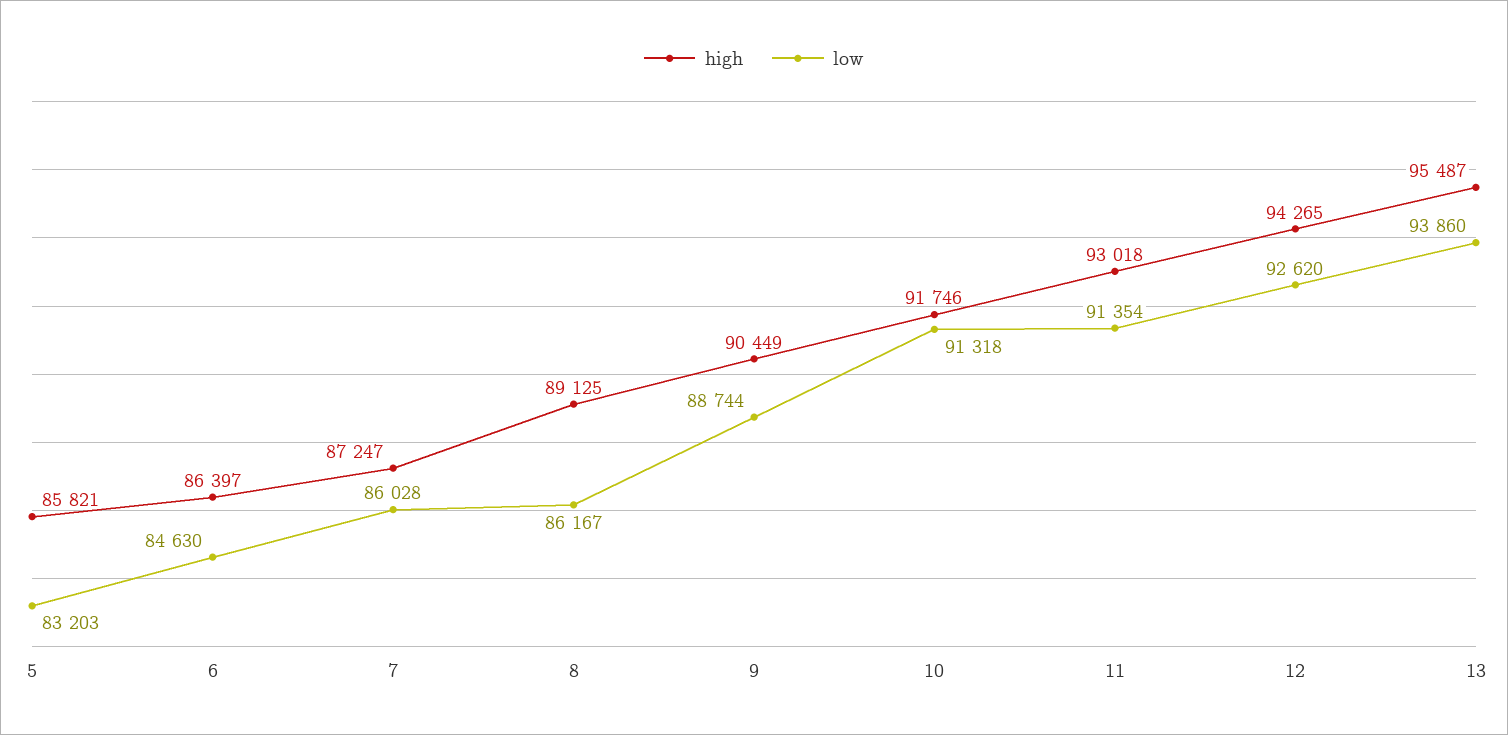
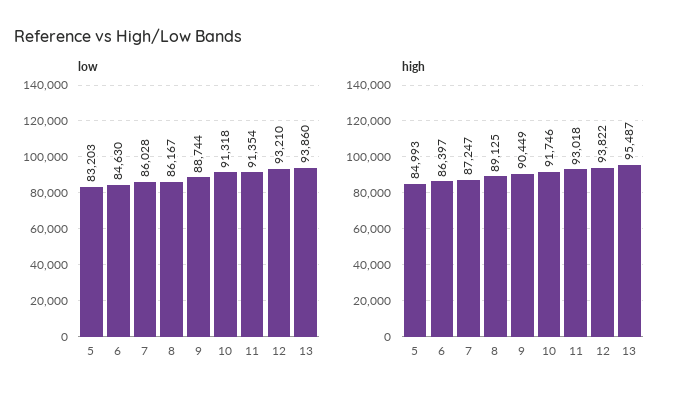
high, 5: 85821 -> 84993
high, 12: 94265 -> 93822
low, 12: 92620 -> 93210

